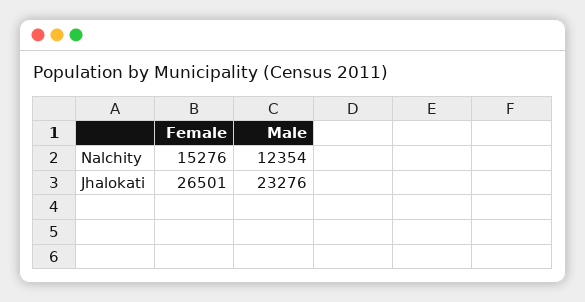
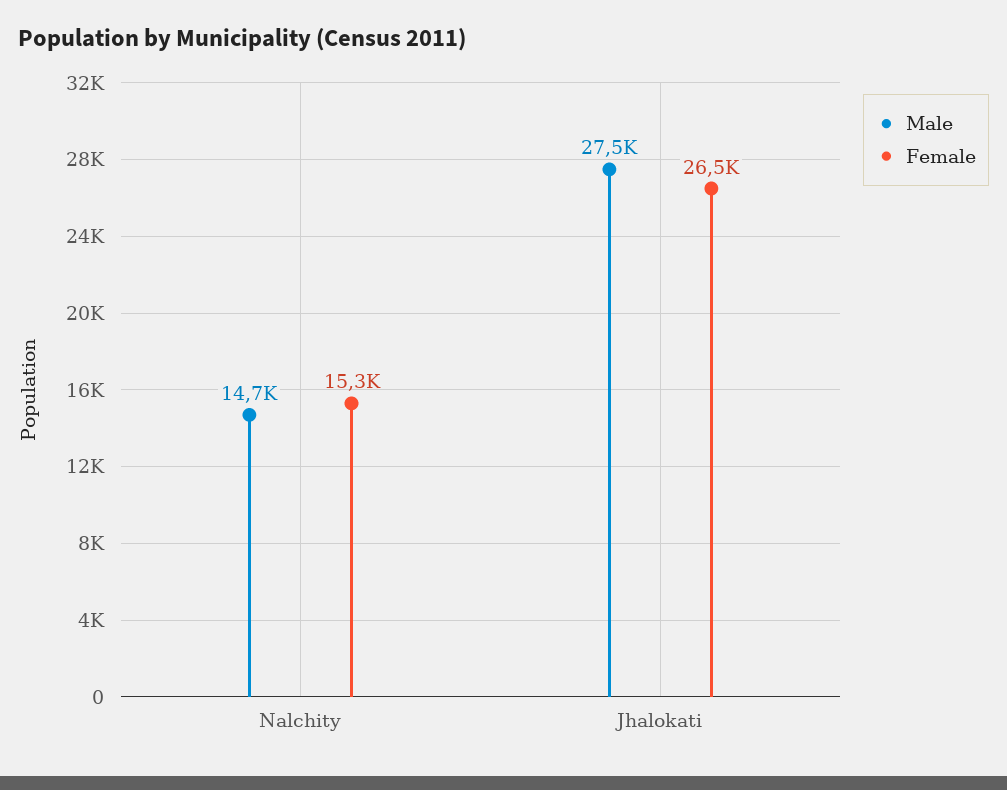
Male, Nalchity: 12354 -> 14700
Male, Jhalokati: 23276 -> 27500

